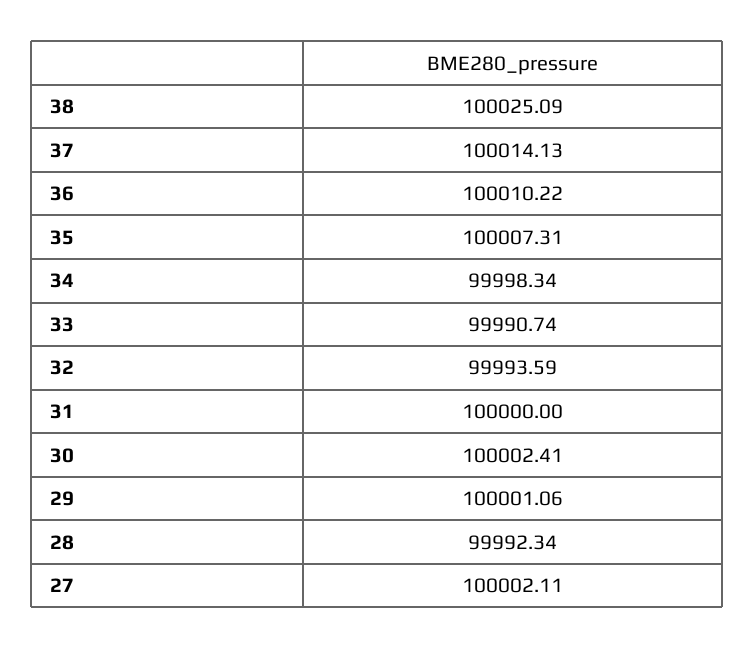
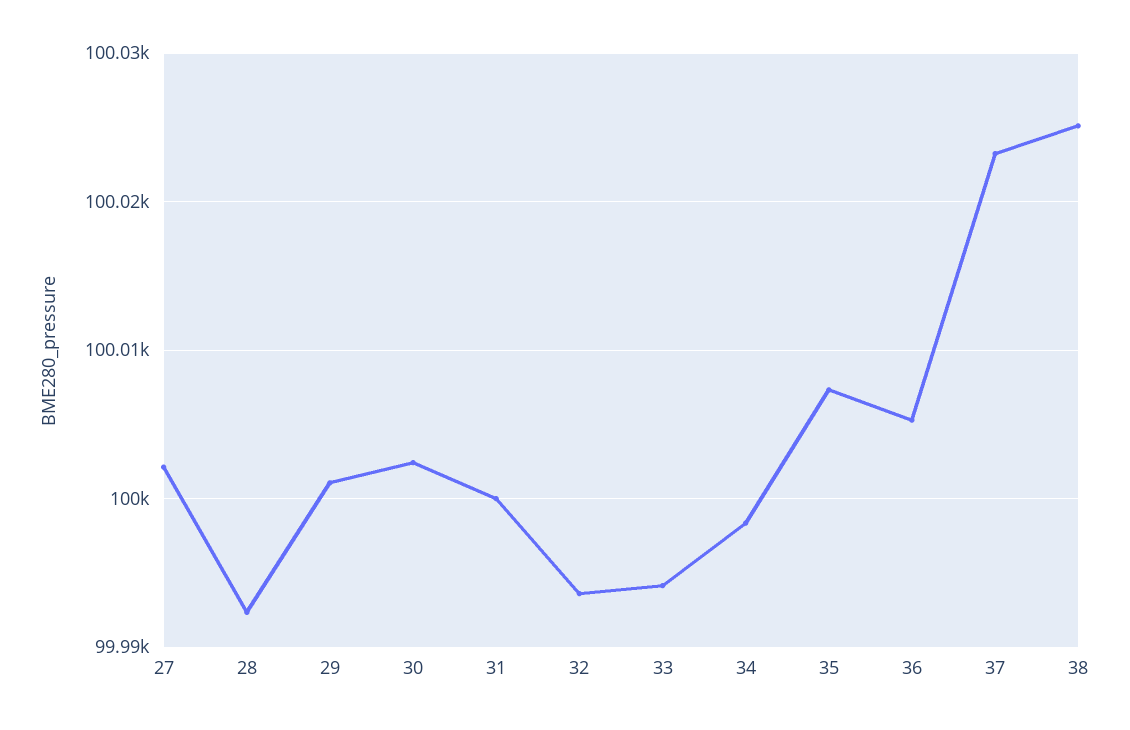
37: 100014.13 -> 100023
36: 100010.22 -> 100005
33: 99990.74 -> 99994

